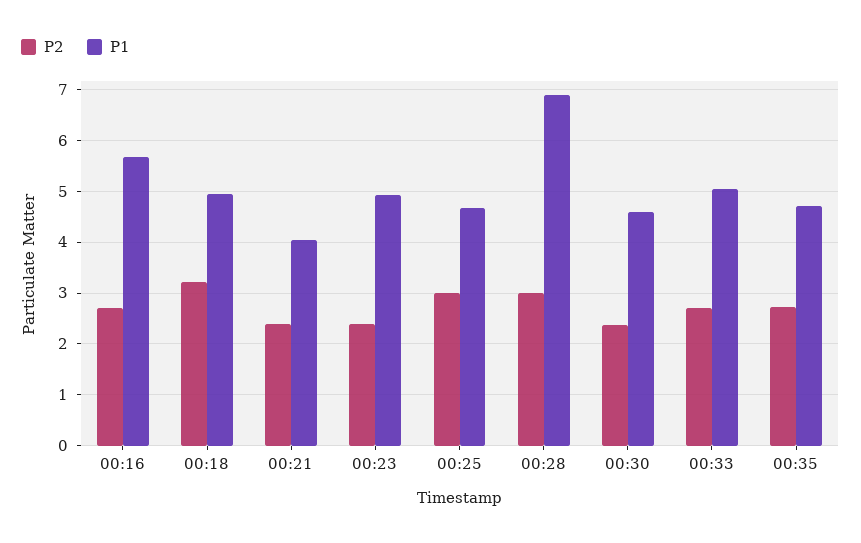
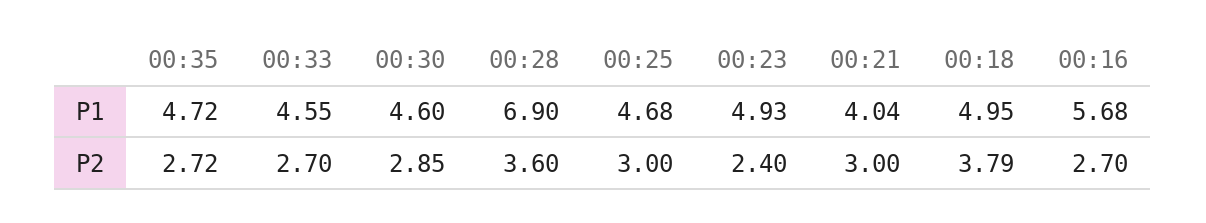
P2, 00:18: 3.2 -> 3.79
P2, 00:21: 2.4 -> 3
P2, 00:28: 3 -> 3.6
P2, 00:30: 2.4 -> 2.85
P1, 00:33: 5 -> 4.55

